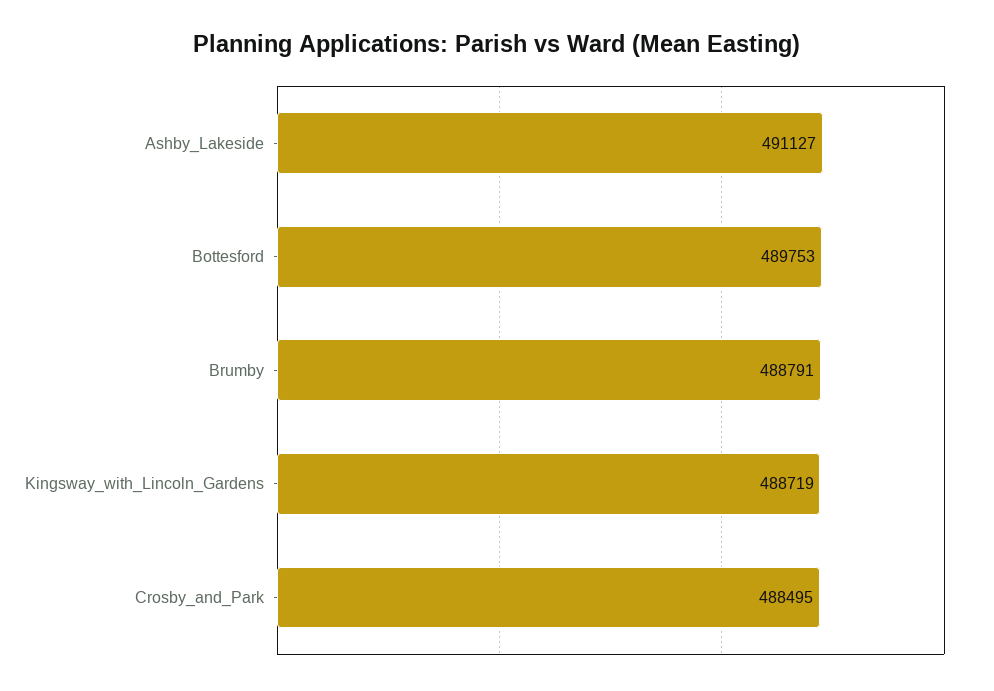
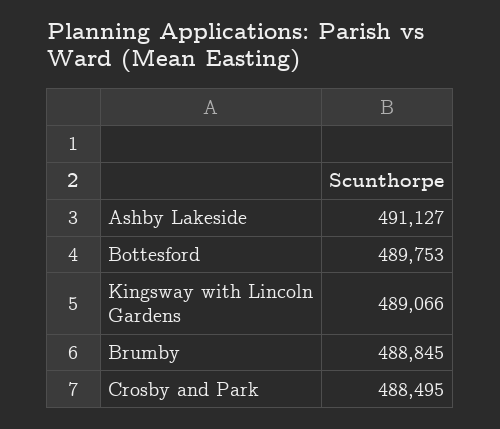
Brumby: 488791 -> 488845
Kingsway_with_Lincoln_Gardens: 488719 -> 489066

